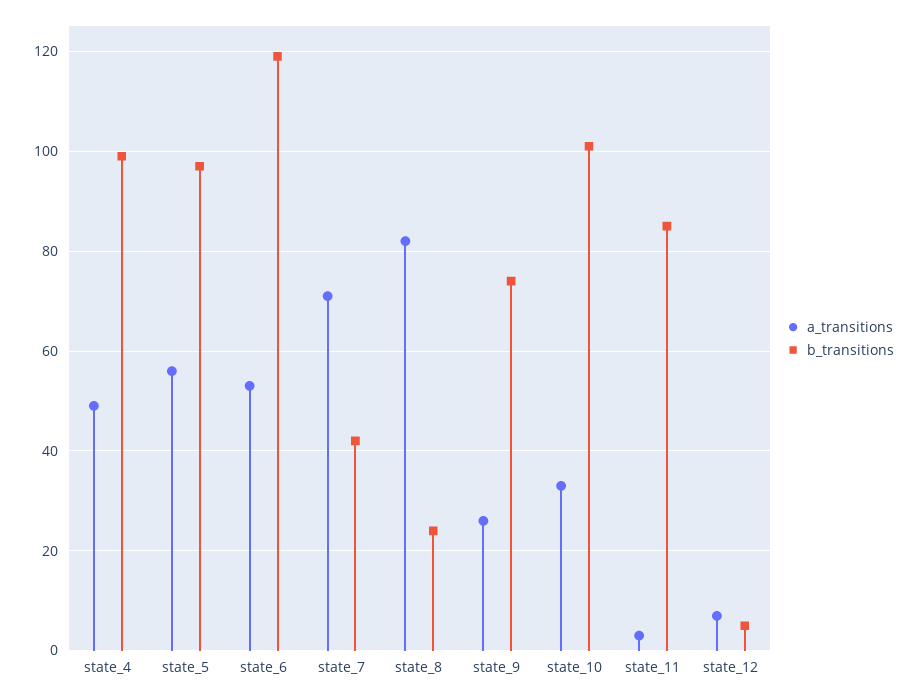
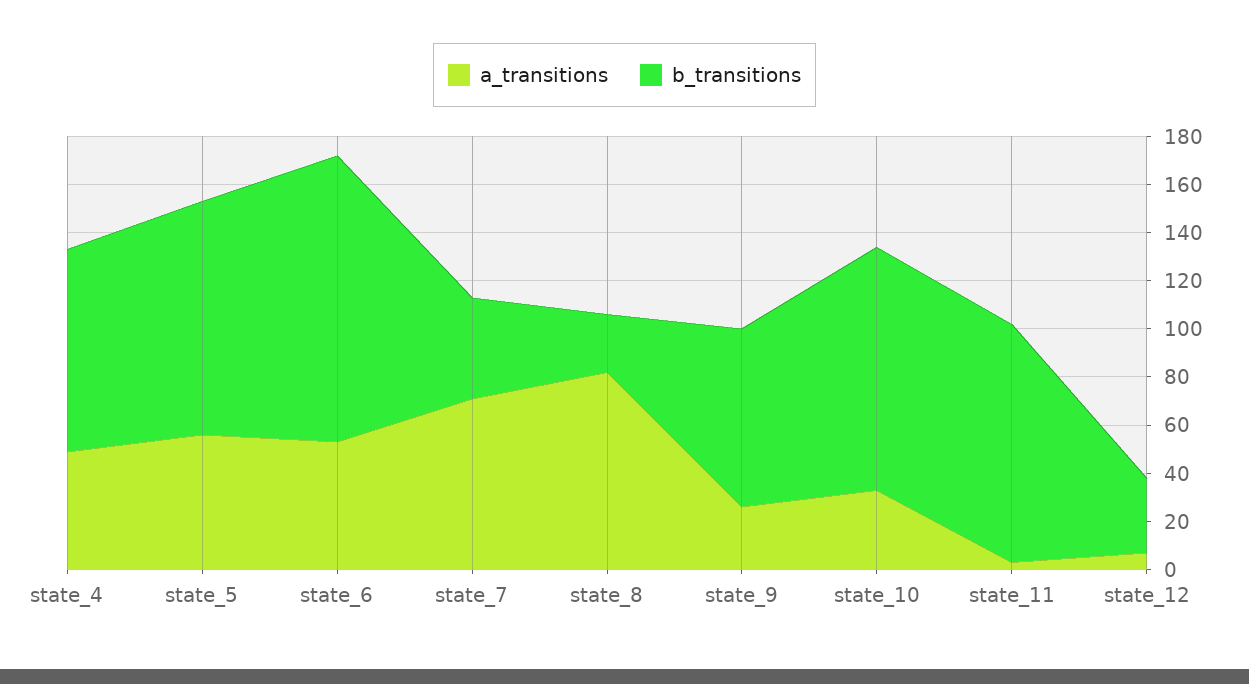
b_transitions, state_4: 100 -> 85
b_transitions, state_11: 85 -> 100
b_transitions, state_12: 5 -> 30

